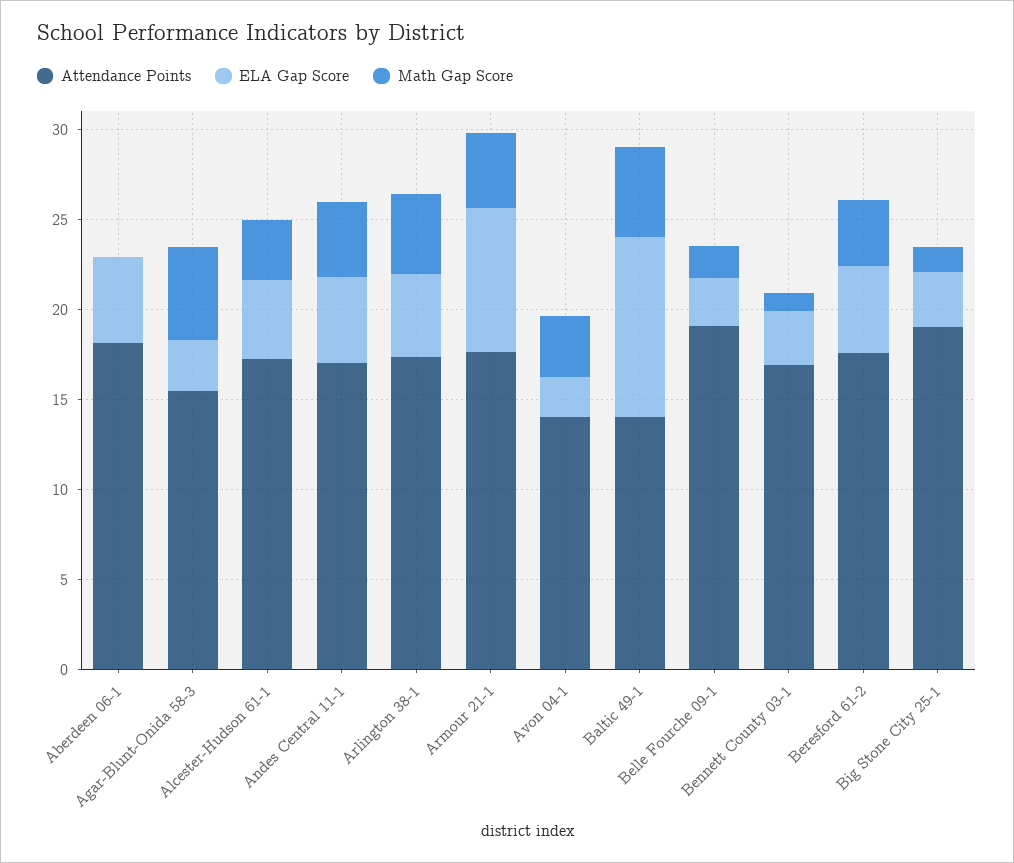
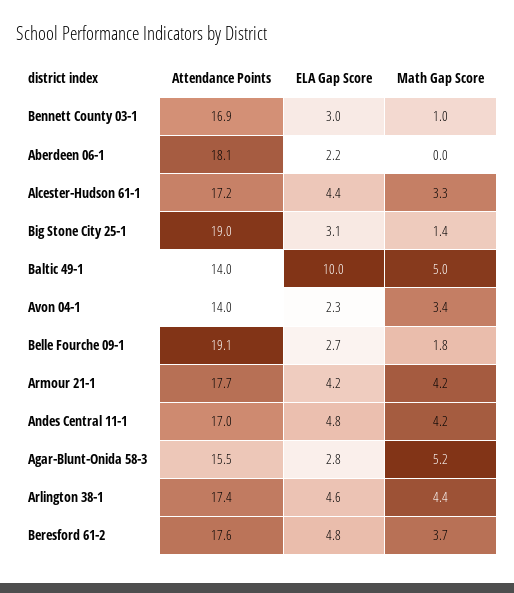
ELA Gap Score, Aberdeen 06-1: 5 -> 2.2
ELA Gap Score, Armour 21-1: 8 -> 4.2

